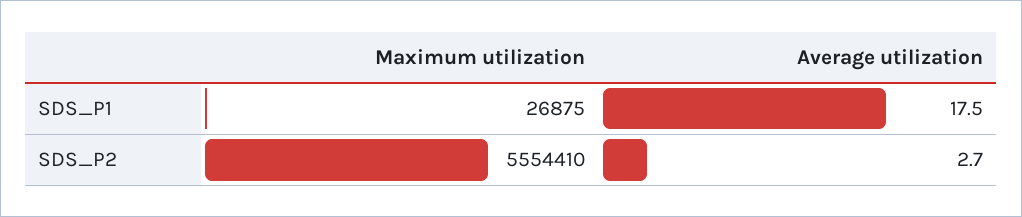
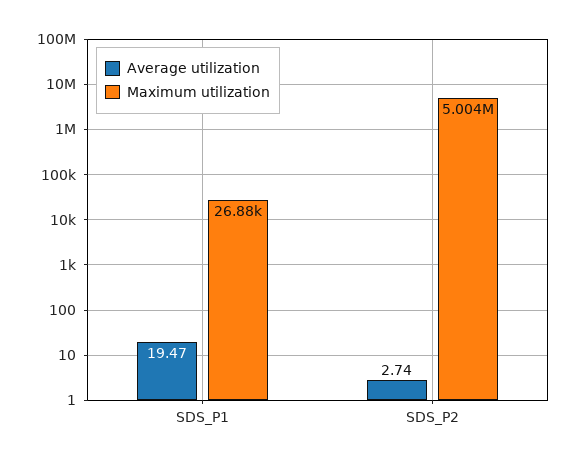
Average utilization, SDS_P1: 17.5 -> 19.47
Maximum utilization, SDS_P2: 5554410 -> 5004000

